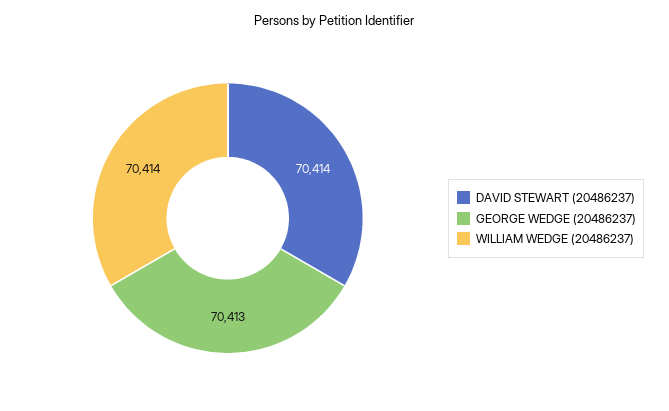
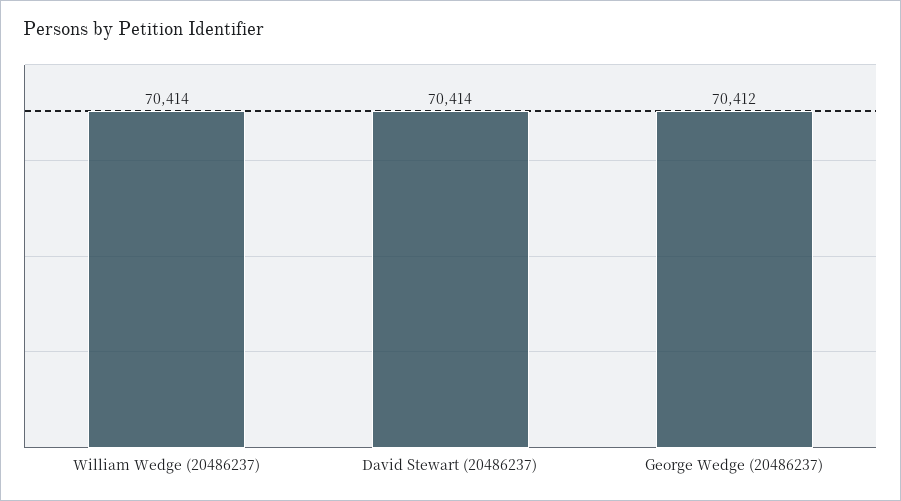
GEORGE WEDGE (20486237): 70413 -> 70412

